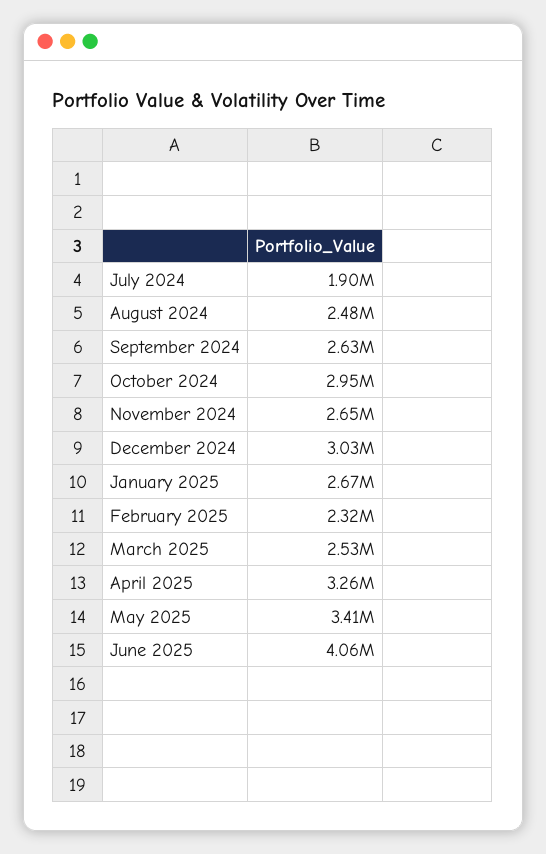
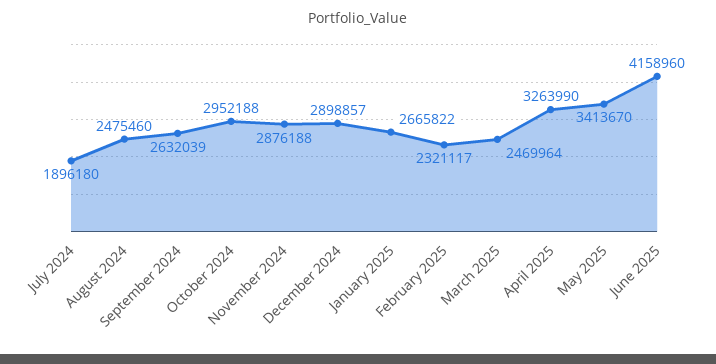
November 2024: 2650000 -> 2876188
December 2024: 3030000 -> 2898857
March 2025: 2530000 -> 2469964
June 2025: 4060000 -> 4158960

